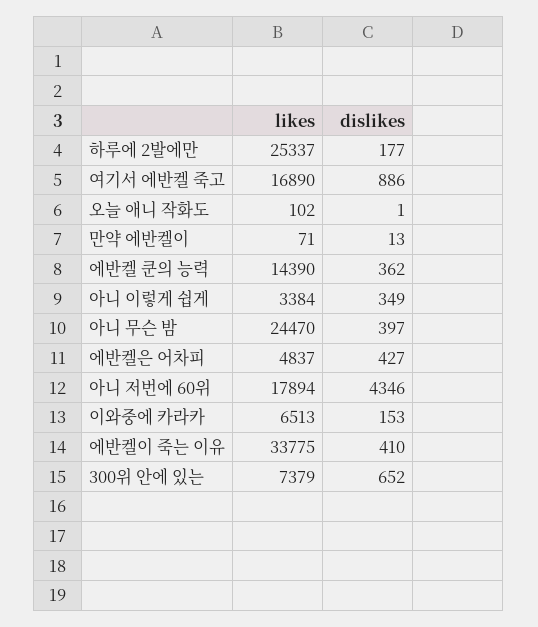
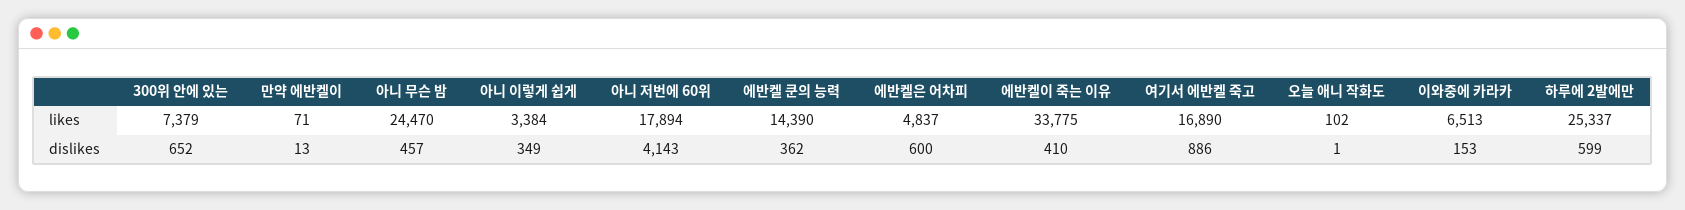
dislikes, 하루에 2발에만: 177 -> 599
dislikes, 아니 무슨 밤: 397 -> 457
dislikes, 에반켈은 어차피: 427 -> 600
dislikes, 아니 저번에 60위: 4346 -> 4143

